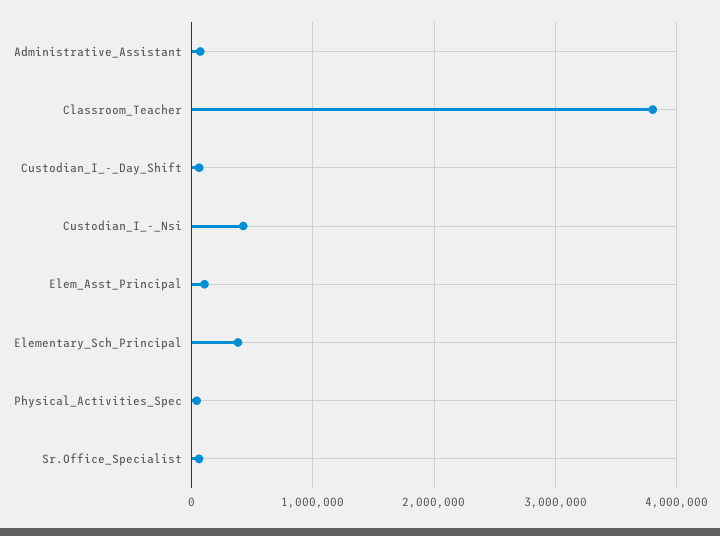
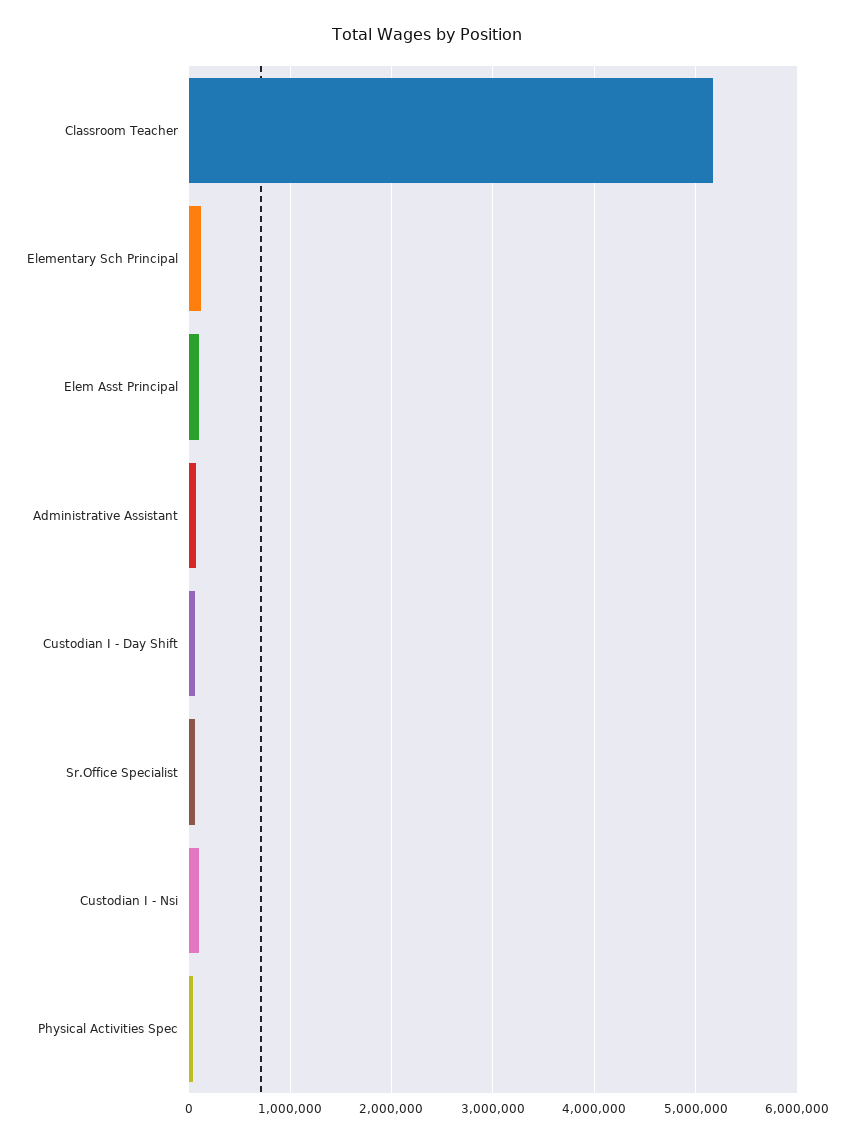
Classroom_Teacher: 3800000 -> 5200000
Custodian_I_-_Nsi: 400000 -> 100000
Elementary_Sch_Principal: 400000 -> 100000

